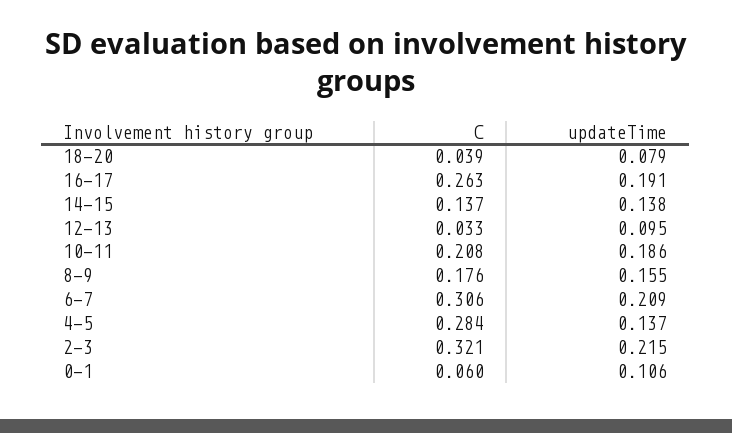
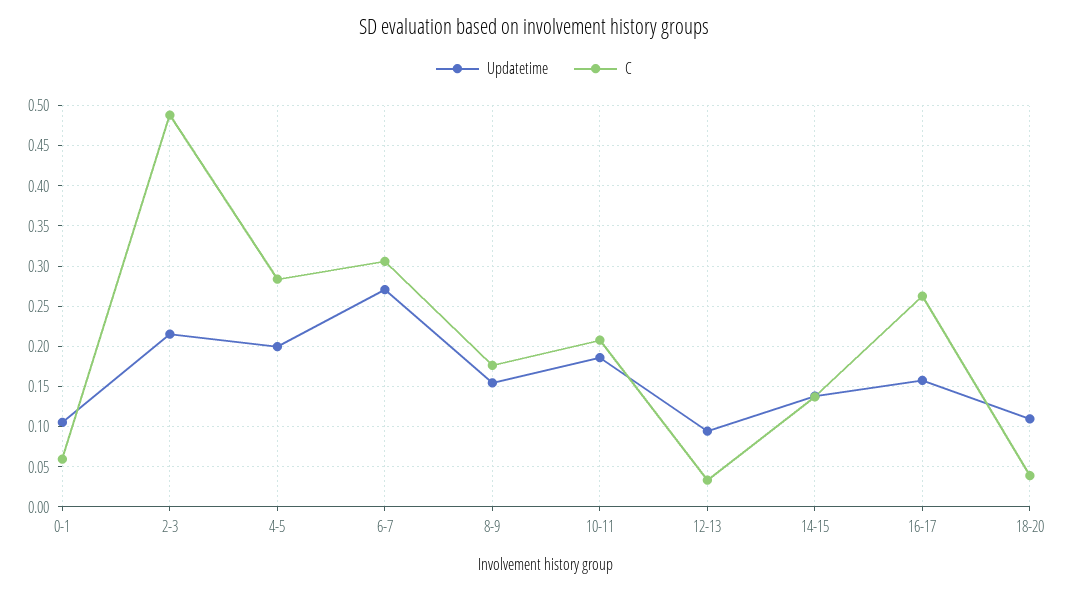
updateTime, 18-20: 0.079 -> 0.11
updateTime, 16-17: 0.191 -> 0.16
updateTime, 6-7: 0.209 -> 0.27
updateTime, 4-5: 0.137 -> 0.2
C, 2-3: 0.321 -> 0.49

